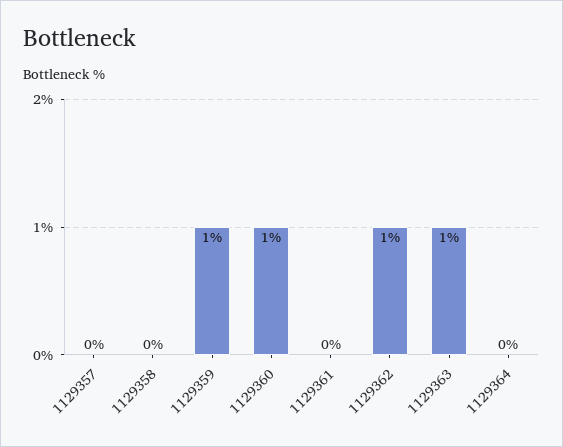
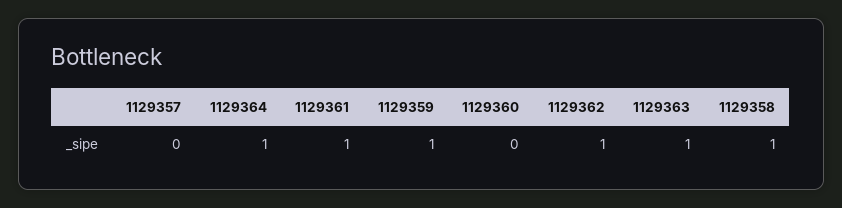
1129358: 0 -> 1
1129360: 1 -> 0
1129361: 0 -> 1
1129364: 0 -> 1

